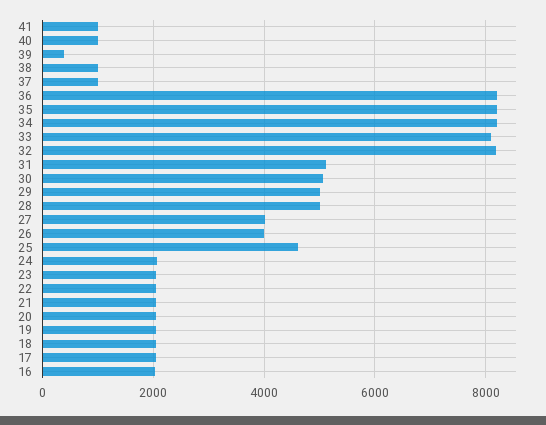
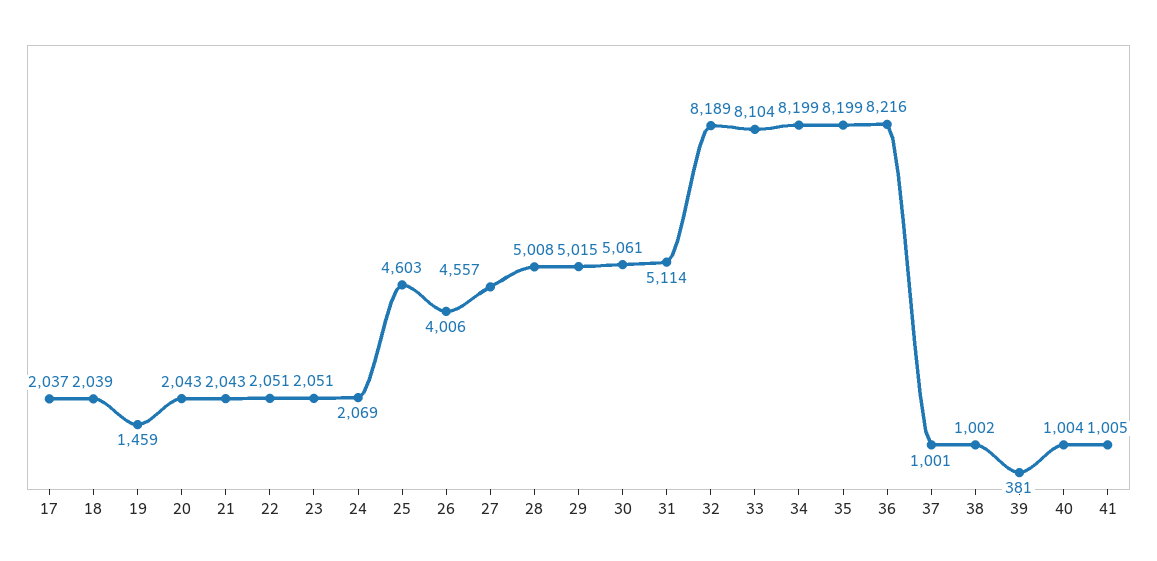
27: 4000 -> 4557
19: 2000 -> 1459
16: 2000 -> none

